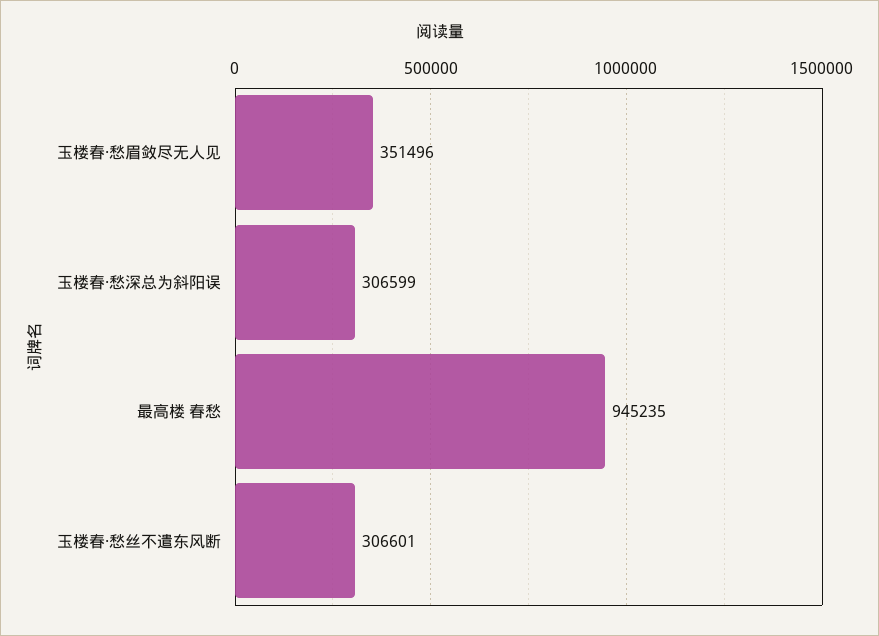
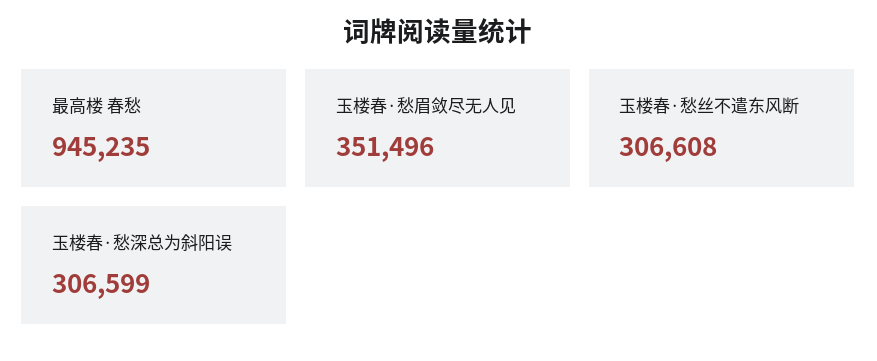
玉楼春·愁丝不遣东风断: 306601 -> 306608

